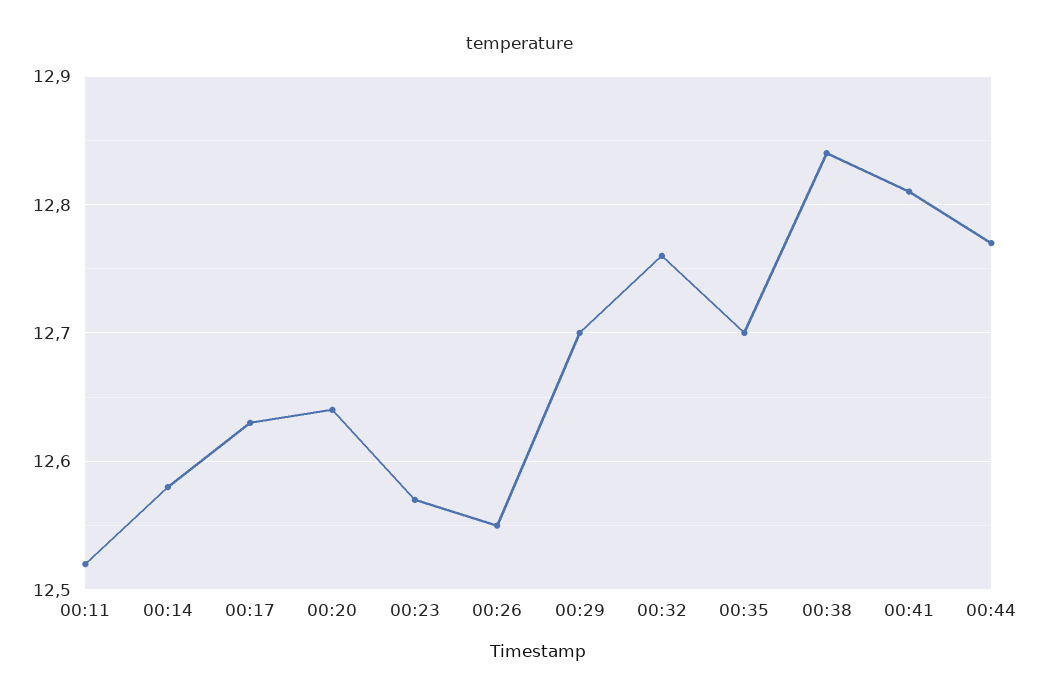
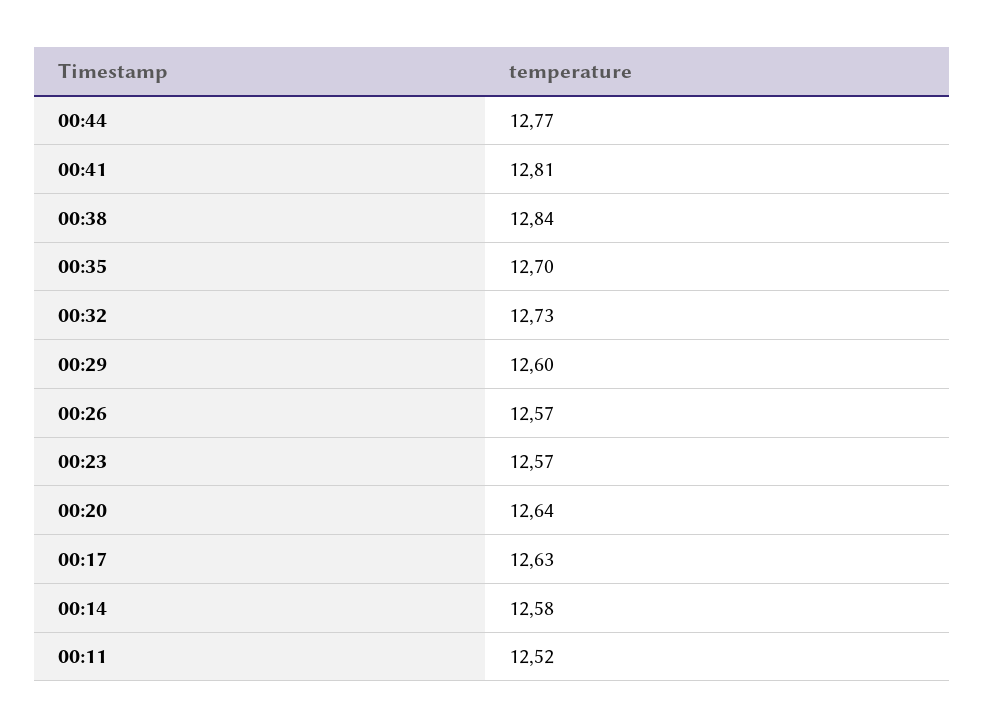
00:26: 12.55 -> 12.57
00:29: 12.7 -> 12.6
00:32: 12.76 -> 12.73

